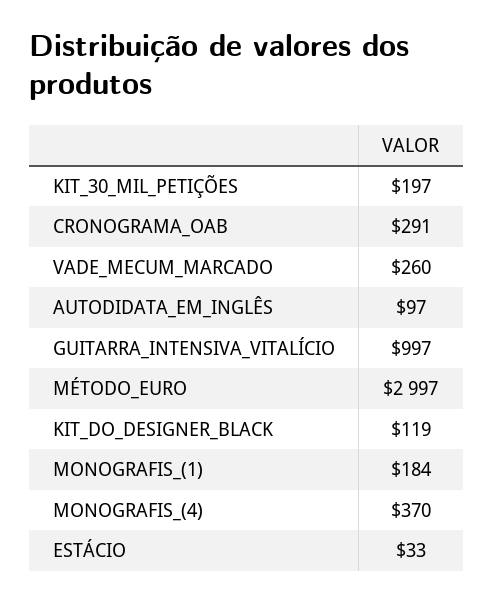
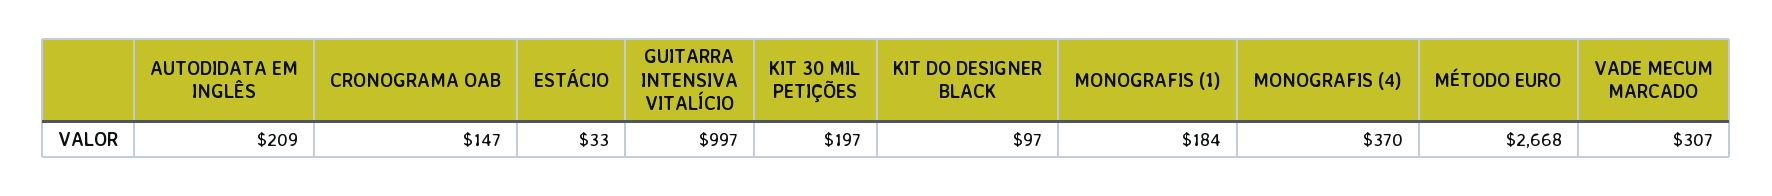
CRONOGRAMA_OAB: 291 -> 147
VADE_MECUM_MARCADO: 260 -> 307
AUTODIDATA_EM_INGLÊS: 97 -> 209
MÉTODO_EURO: 2997 -> 2668
KIT_DO_DESIGNER_BLACK: 119 -> 97

